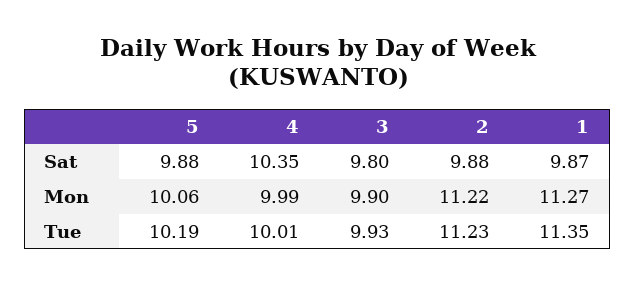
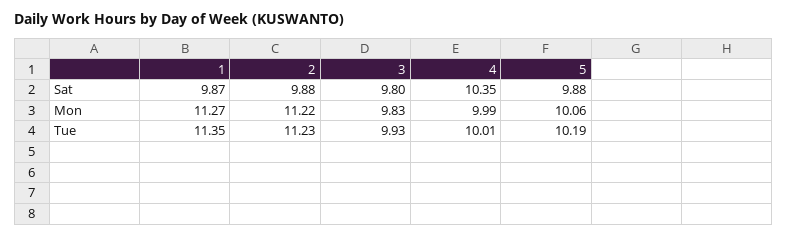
3, Mon: 9.9 -> 9.83

